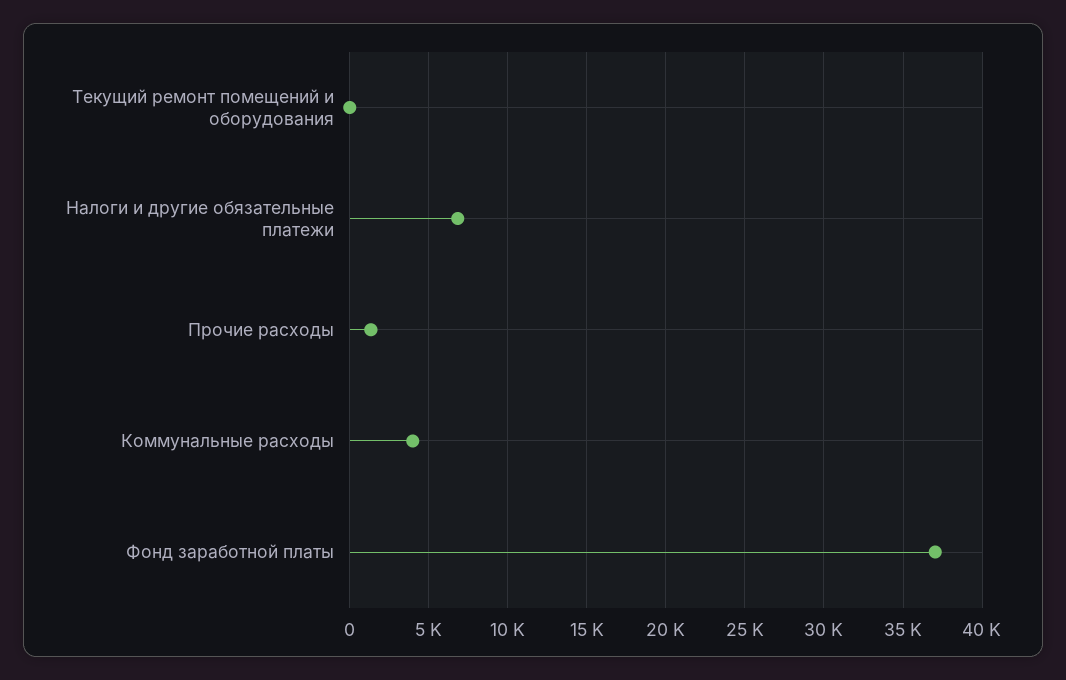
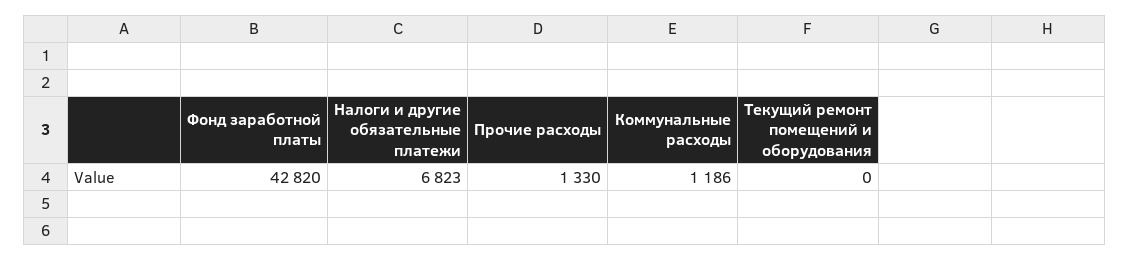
Коммунальные расходы: 4000 -> 1186
Фонд заработной платы: 37000 -> 42820

